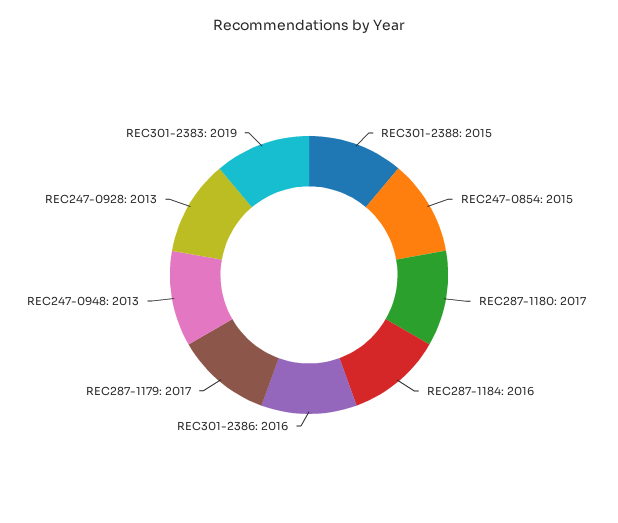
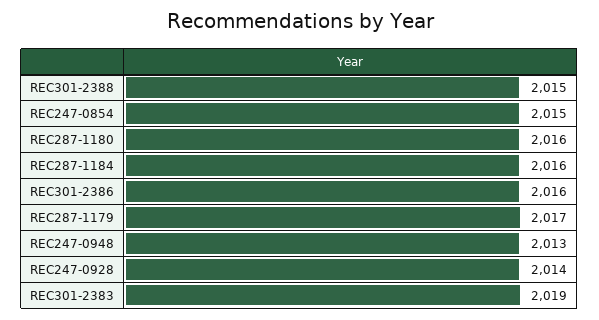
REC287-1180: 2017 -> 2016
REC247-0928: 2013 -> 2014

